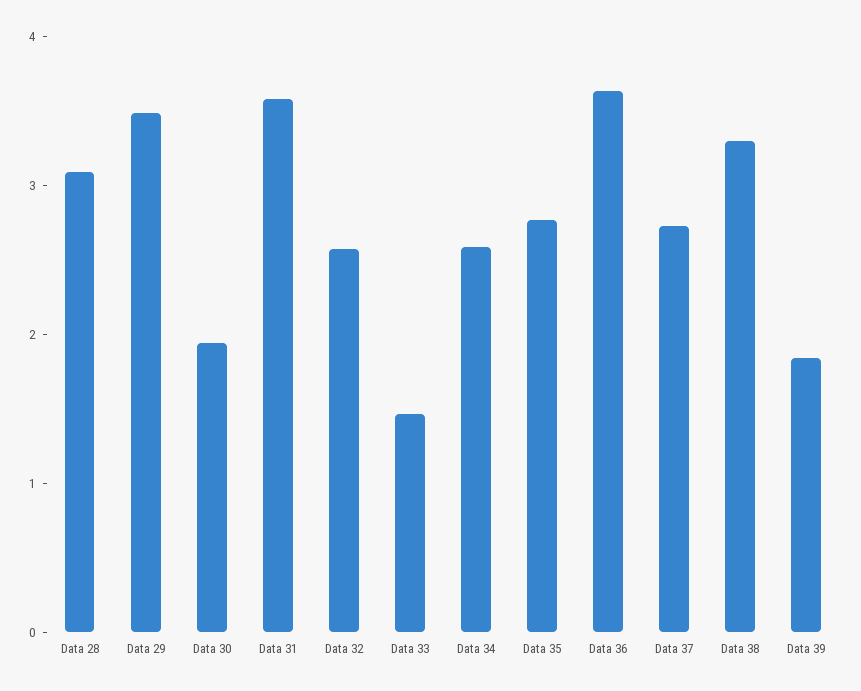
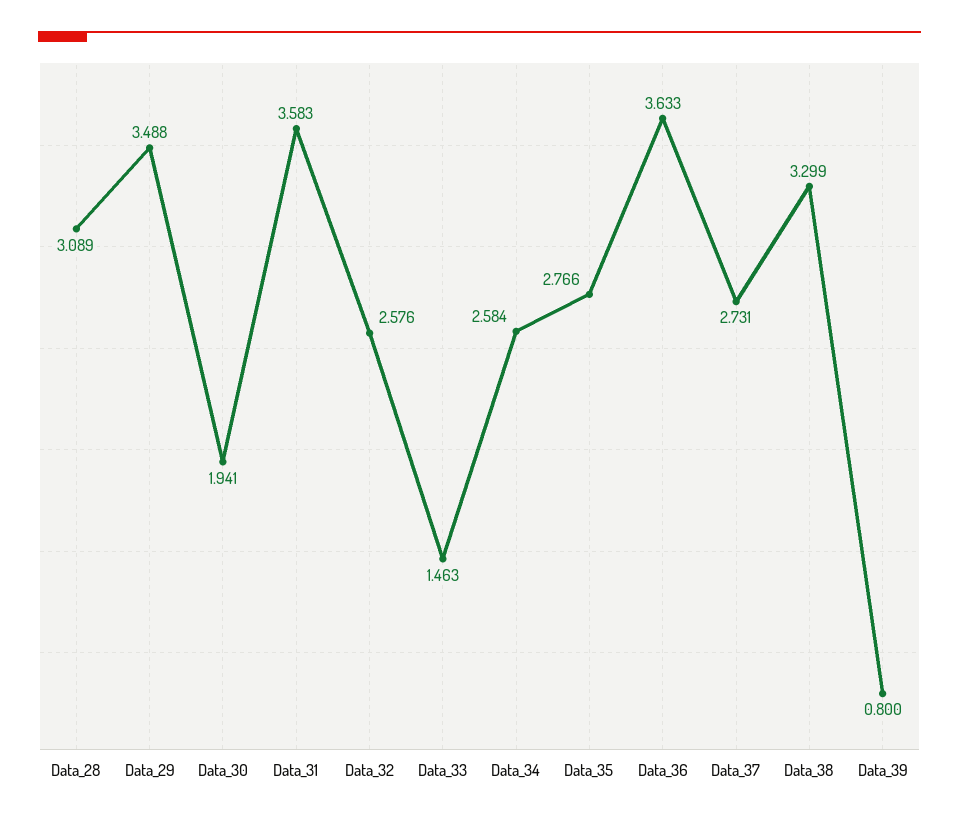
Data 39: 1.8 -> 0.8

